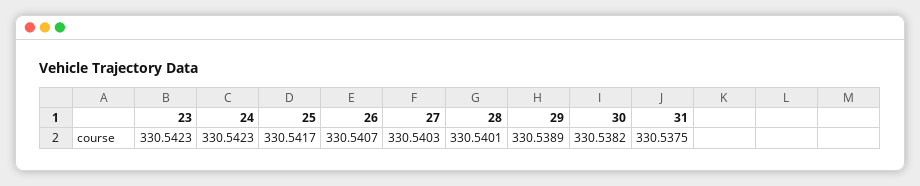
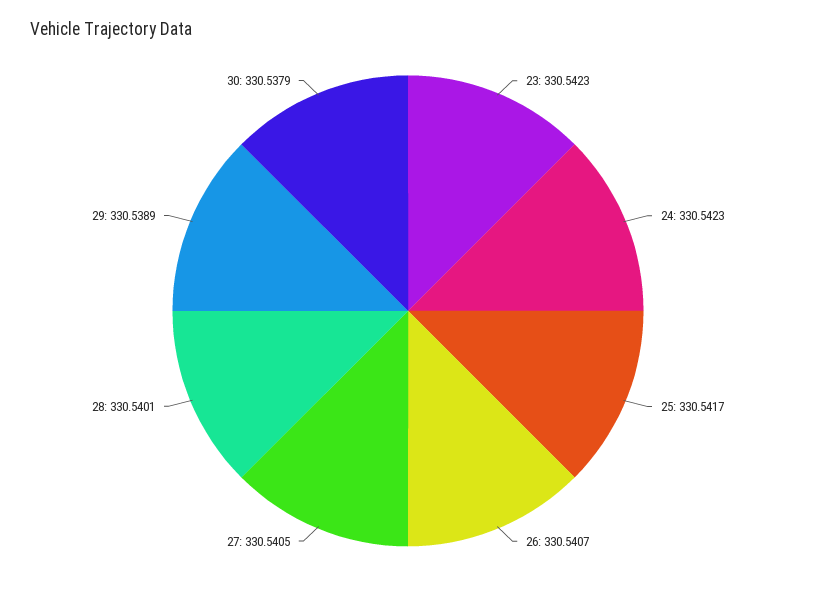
27: 330.5403 -> 330.5405
30: 330.5382 -> 330.5379
31: 330.5375 -> none

